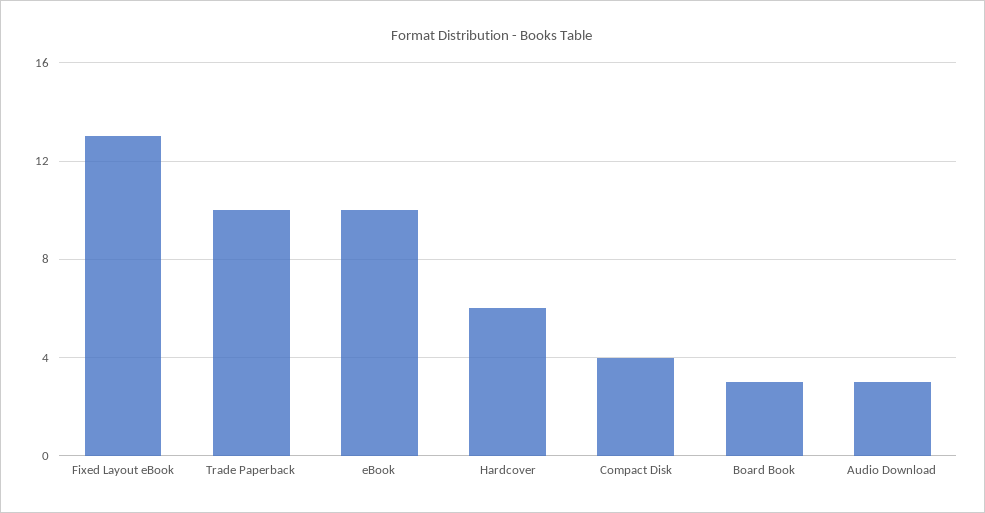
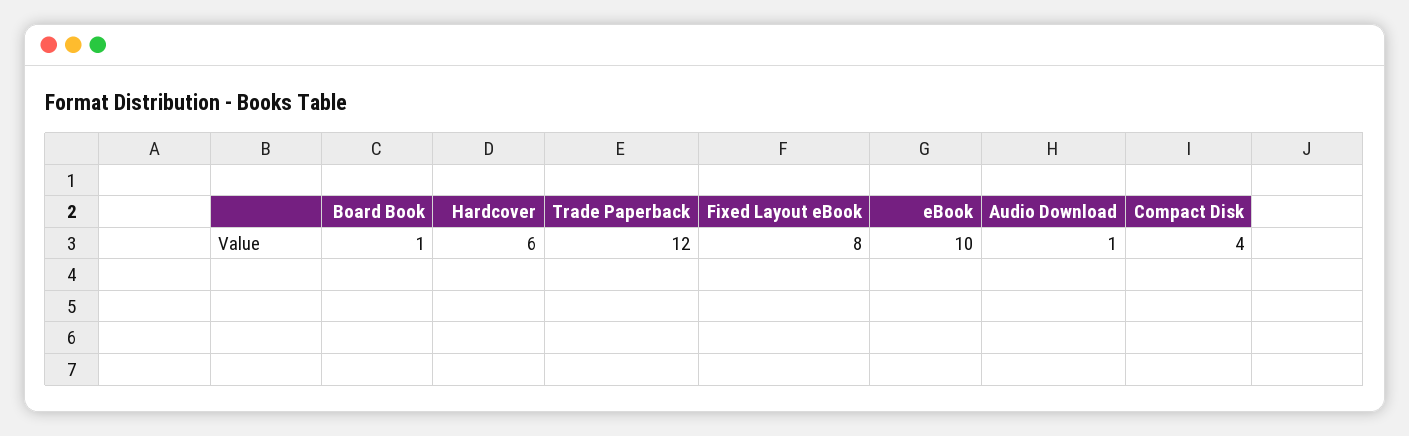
Fixed Layout eBook: 13 -> 8
Trade Paperback: 10 -> 12
Board Book: 3 -> 1
Audio Download: 3 -> 1

